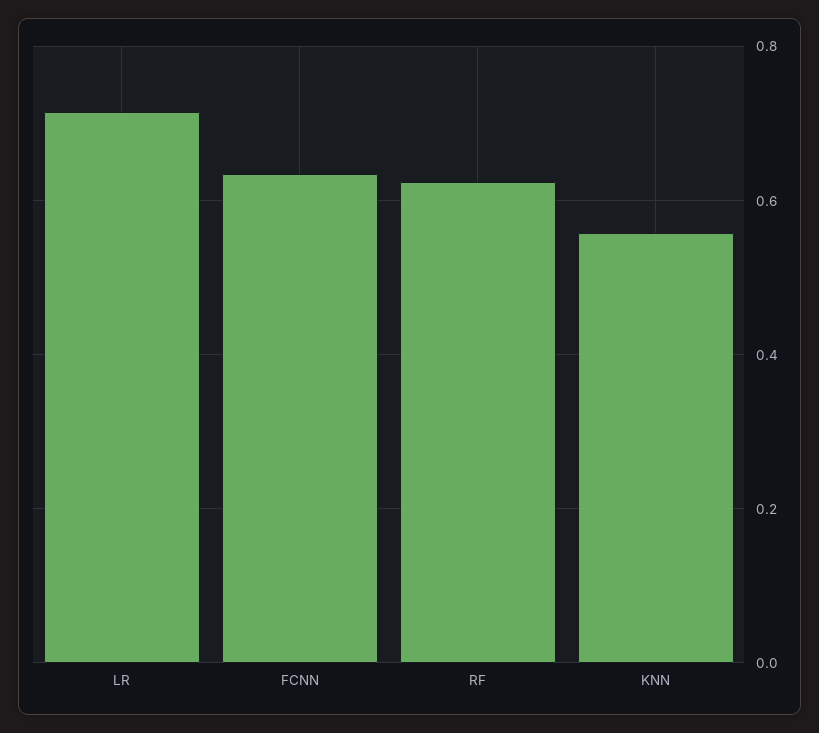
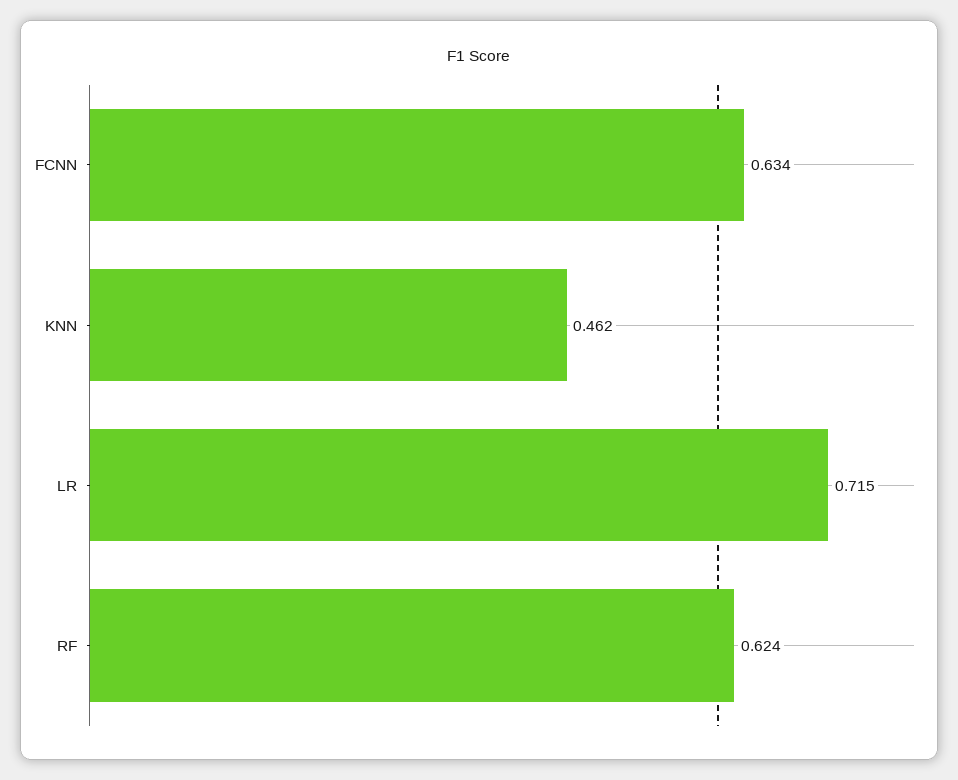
KNN: 0.56 -> 0.462

